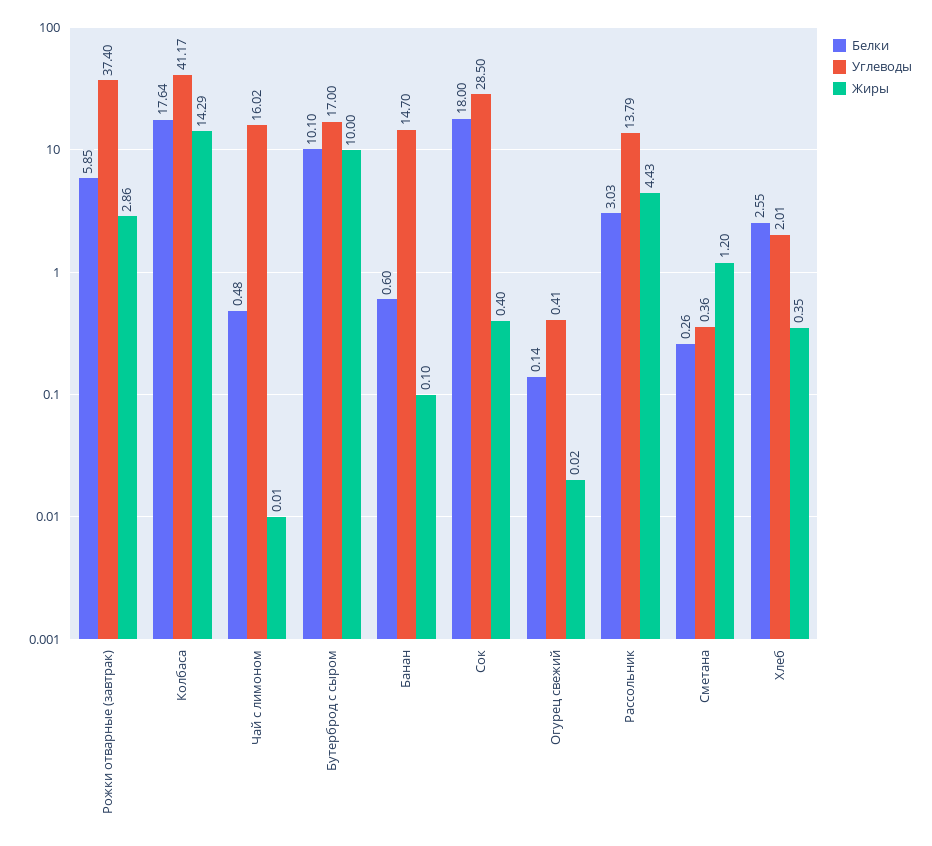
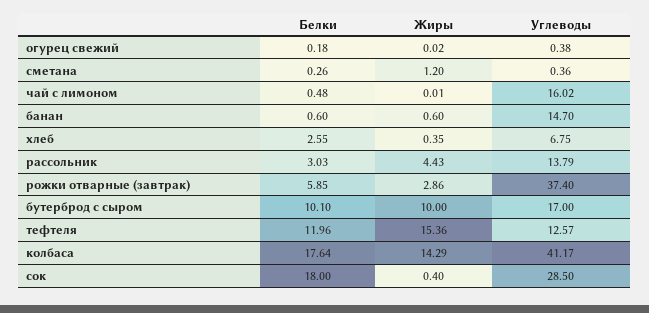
Жиры, Банан: 0.1 -> 0.6
Белки, Огурец свежий: 0.14 -> 0.18
Углеводы, Огурец свежий: 0.41 -> 0.38
Углеводы, Хлеб: 2.01 -> 6.75
Белки, тефтеля: none -> 11.96
Жиры, тефтеля: none -> 15.36
Углеводы, тефтеля: none -> 12.57

